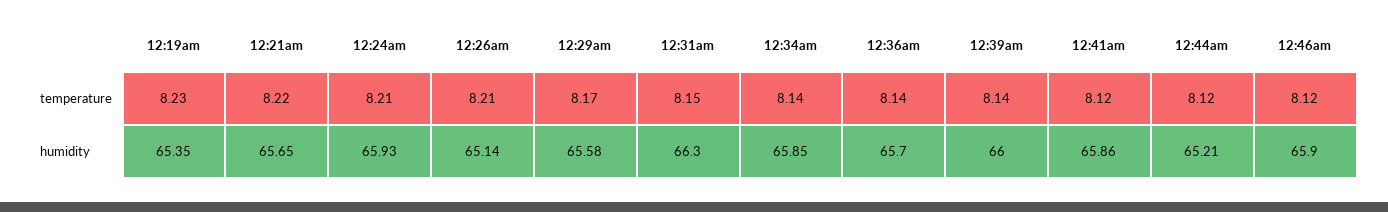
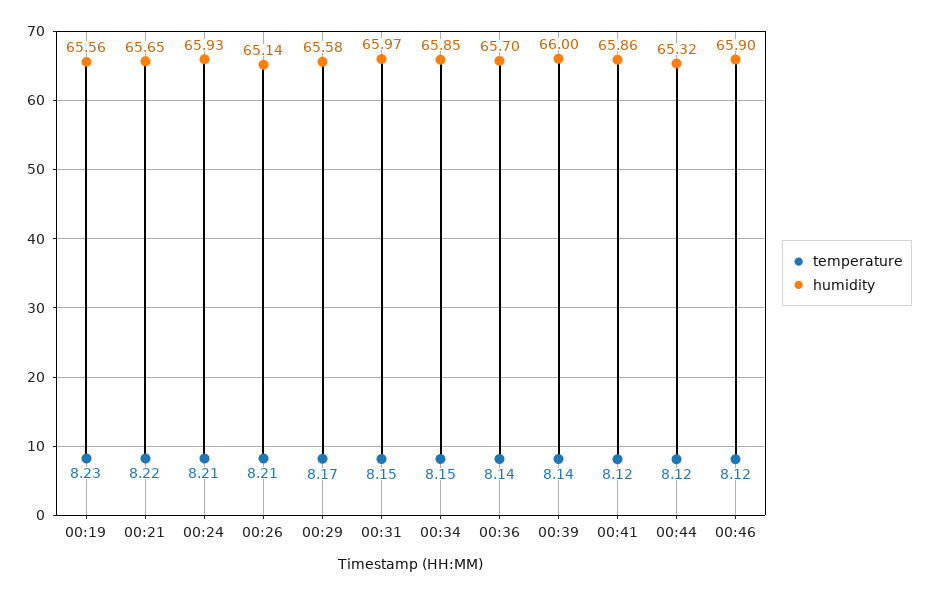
temperature, 12:34am: 8.14 -> 8.15
humidity, 12:19am: 65.35 -> 65.56
humidity, 12:31am: 66.3 -> 65.97
humidity, 12:44am: 65.21 -> 65.32

